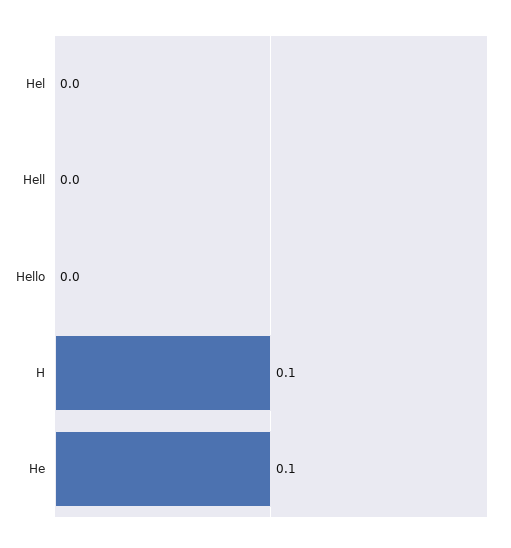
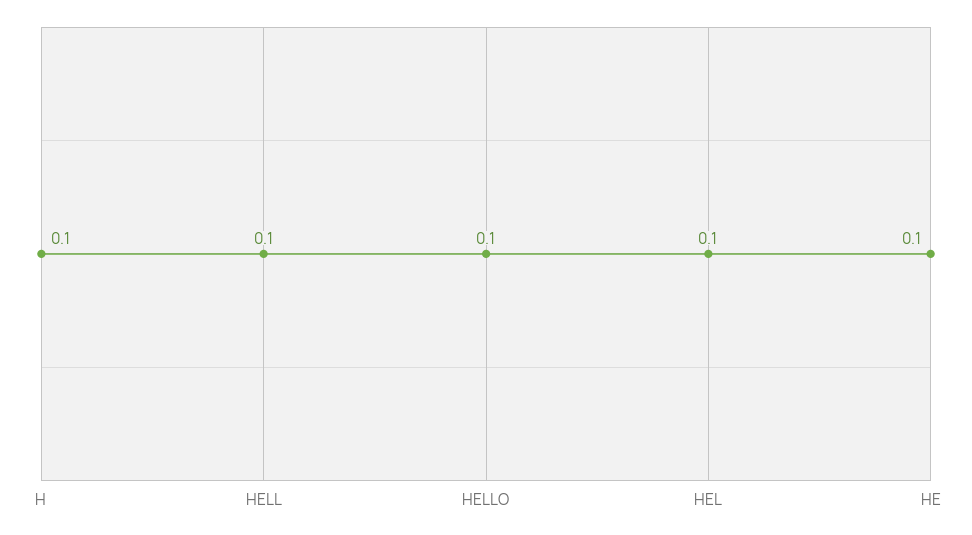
Hel: 0 -> 0.1
Hell: 0 -> 0.1
Hello: 0 -> 0.1

